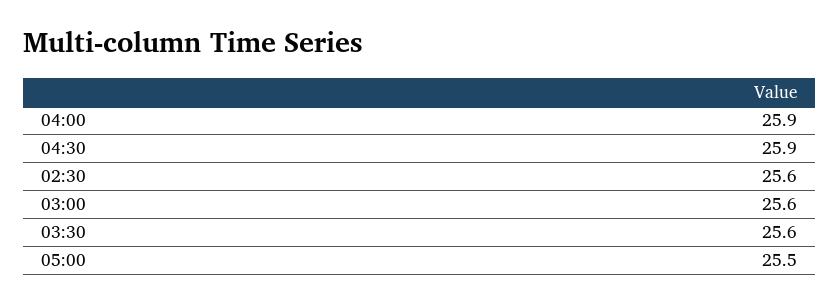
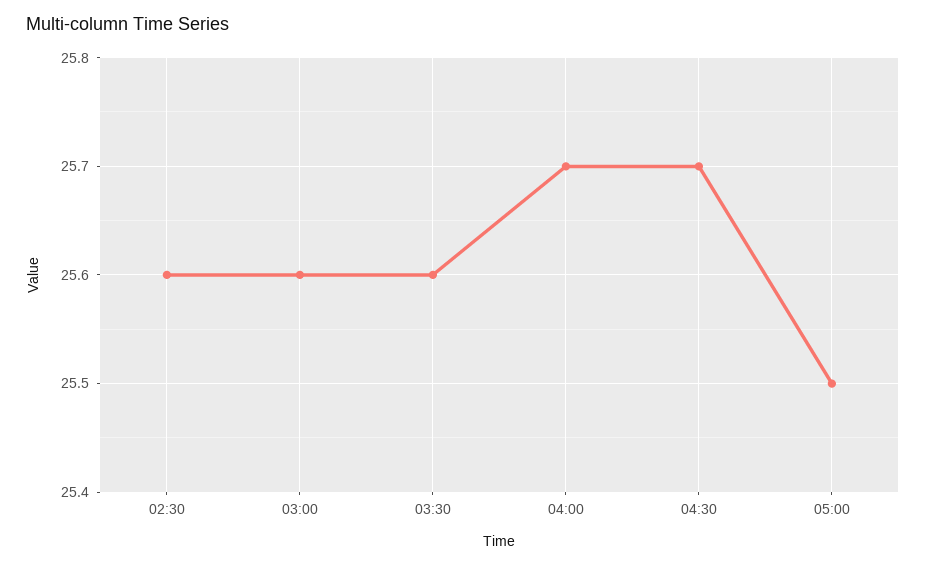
04:00: 25.9 -> 25.7
04:30: 25.9 -> 25.7

